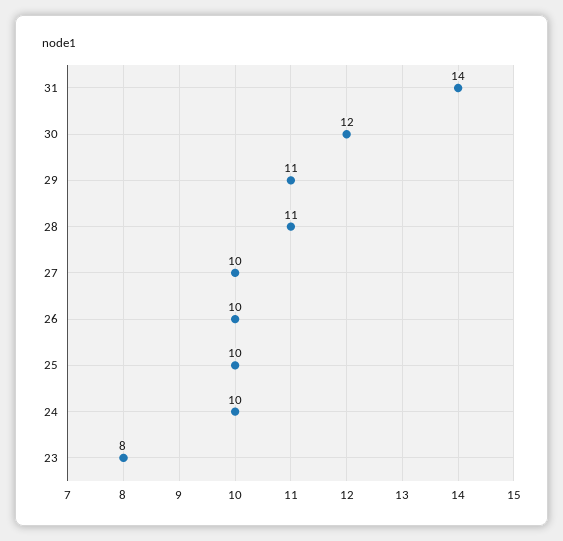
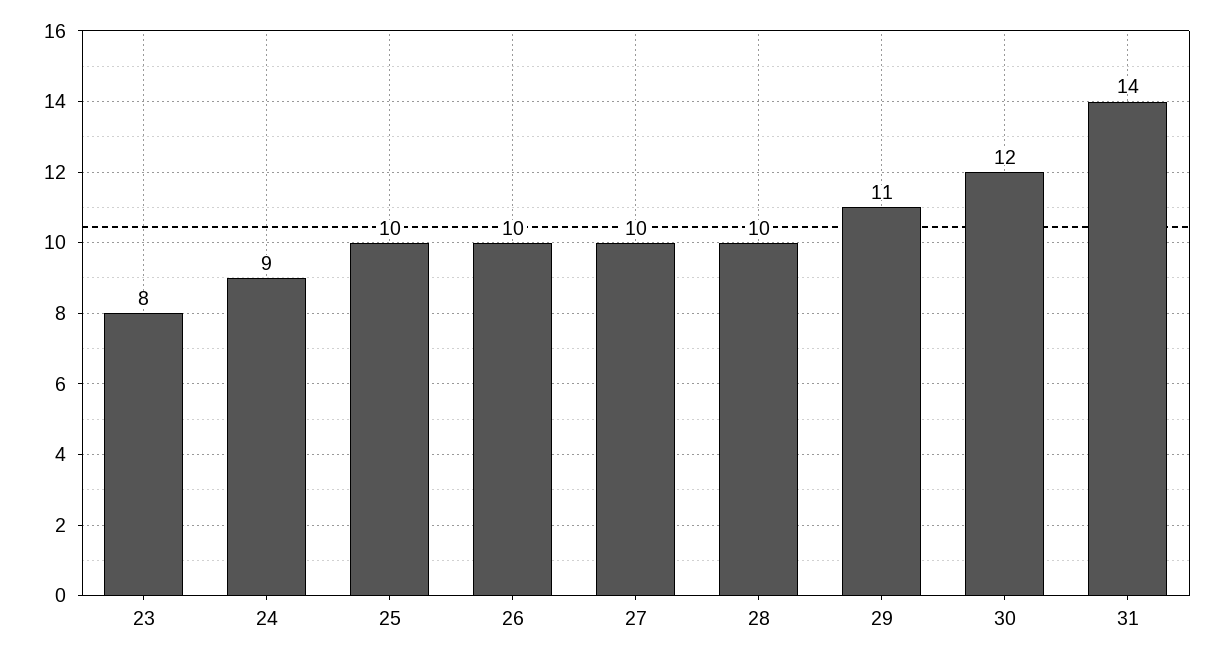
28: 11 -> 10
24: 10 -> 9

